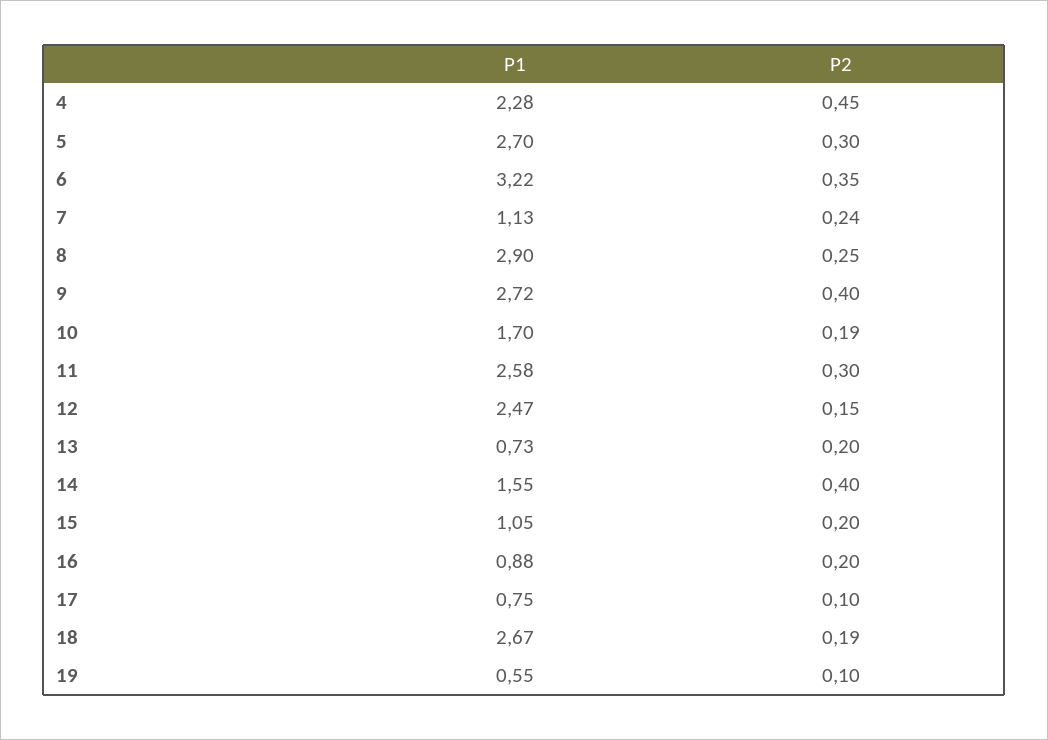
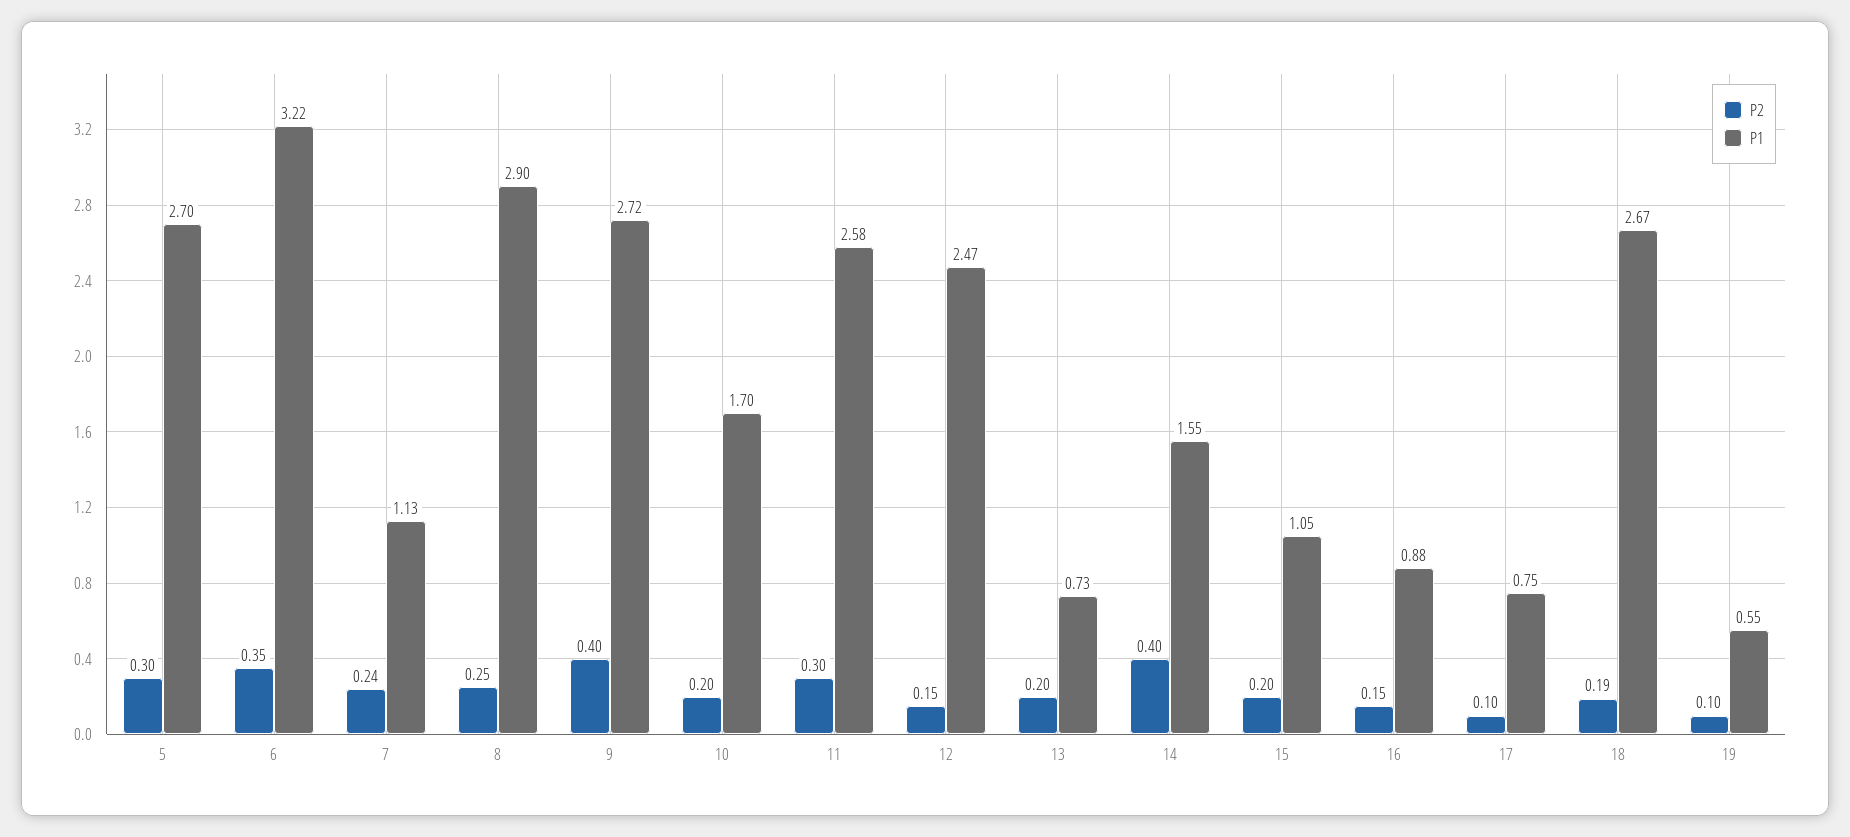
P1, 4: 2.28 -> none
P2, 4: 0.45 -> none
P2, 10: 0.19 -> 0.2
P2, 16: 0.2 -> 0.15

